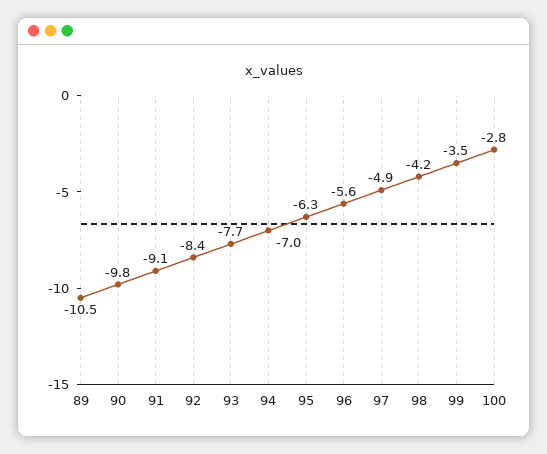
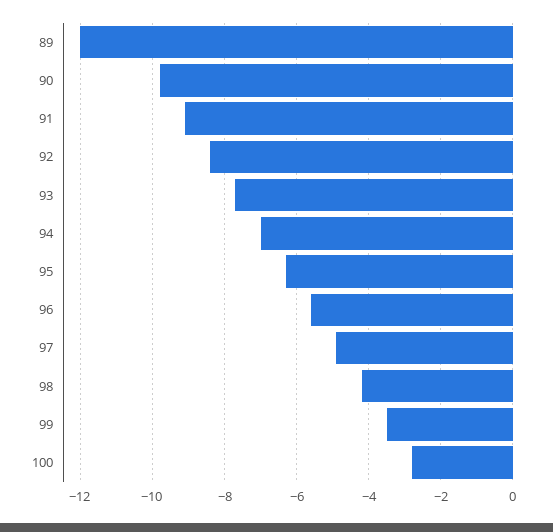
89: -10.5 -> -12

